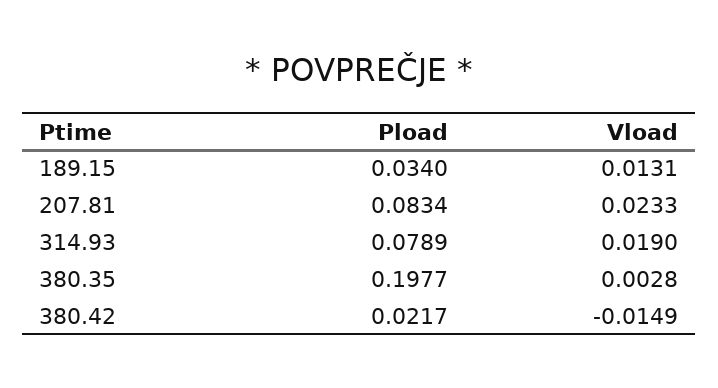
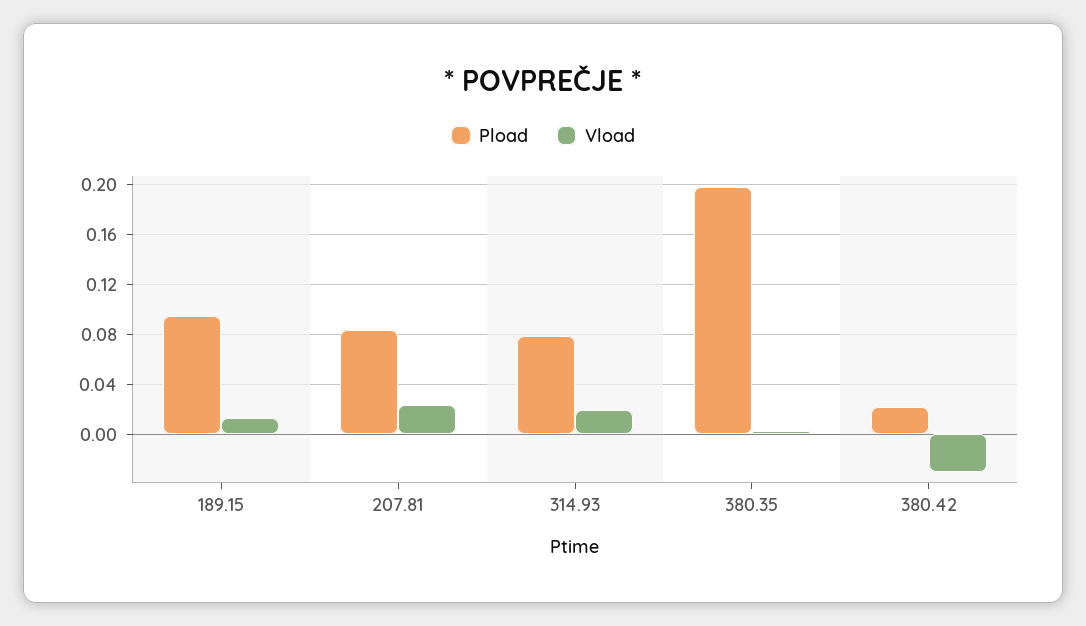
Pload, 189.15: 0.034 -> 0.095
Vload, 380.42: -0.0149 -> -0.03

